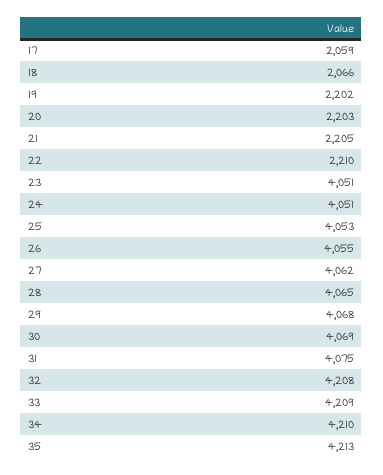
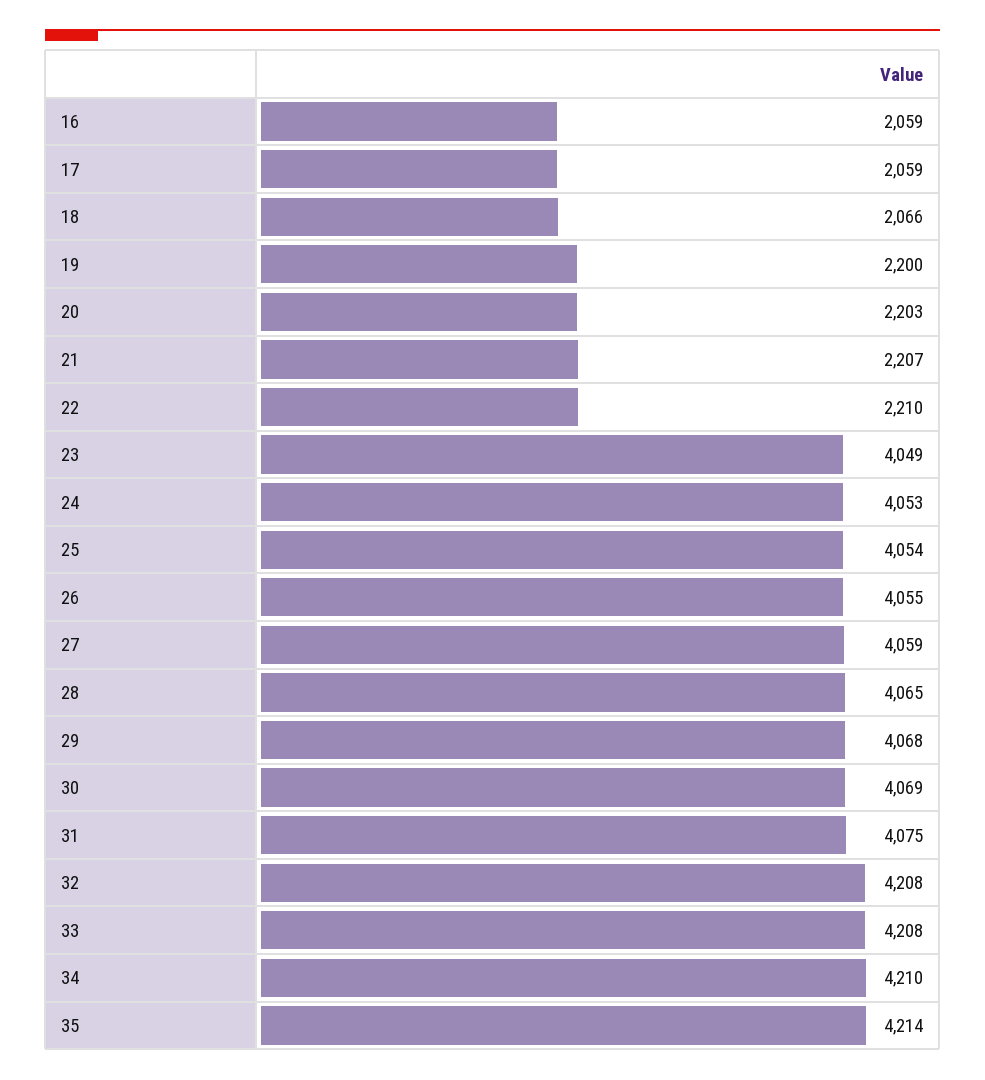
19: 2202 -> 2200
21: 2205 -> 2207
23: 4051 -> 4049
24: 4051 -> 4053
25: 4053 -> 4054
27: 4062 -> 4059
33: 4209 -> 4208
35: 4213 -> 4214
16: none -> 2059

